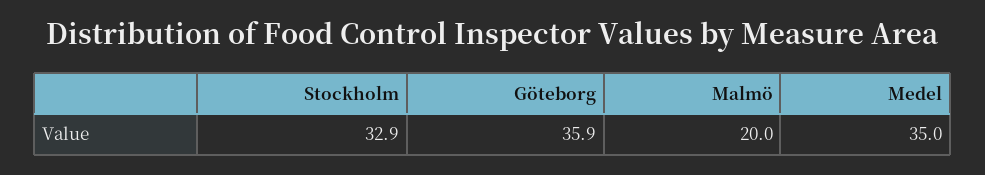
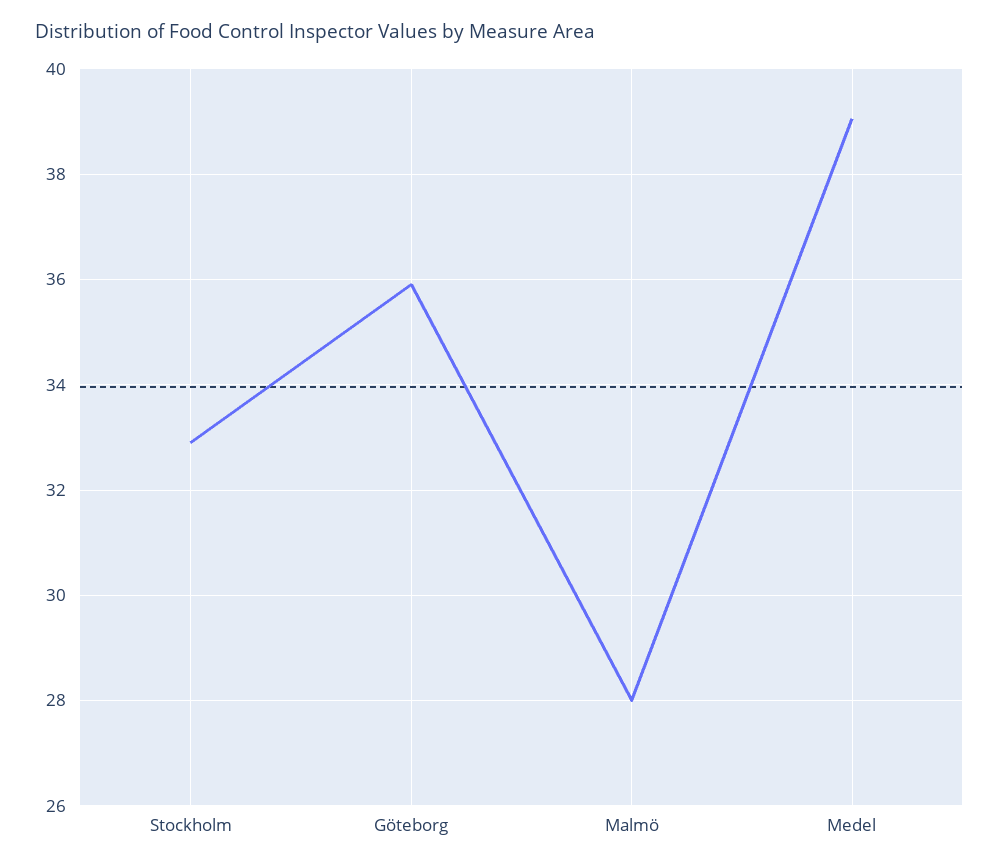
Malmö: 20 -> 28
Medel: 35 -> 39

